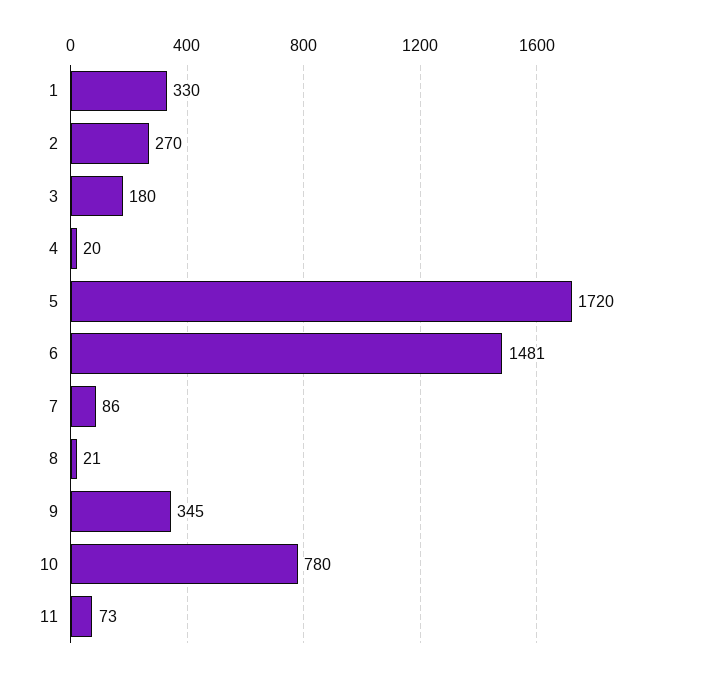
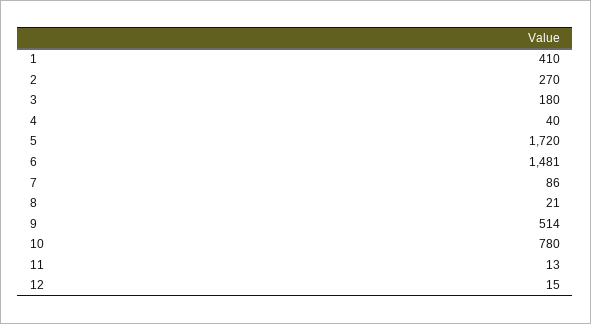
1: 330 -> 410
4: 20 -> 40
9: 345 -> 514
11: 73 -> 13
12: none -> 15

